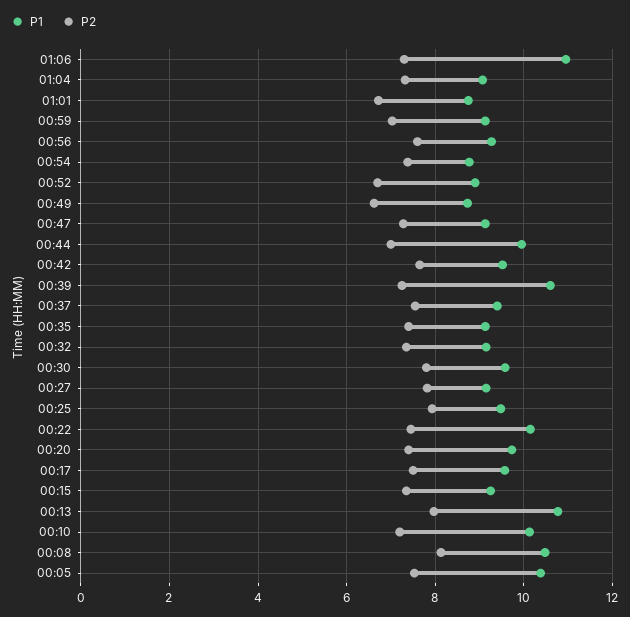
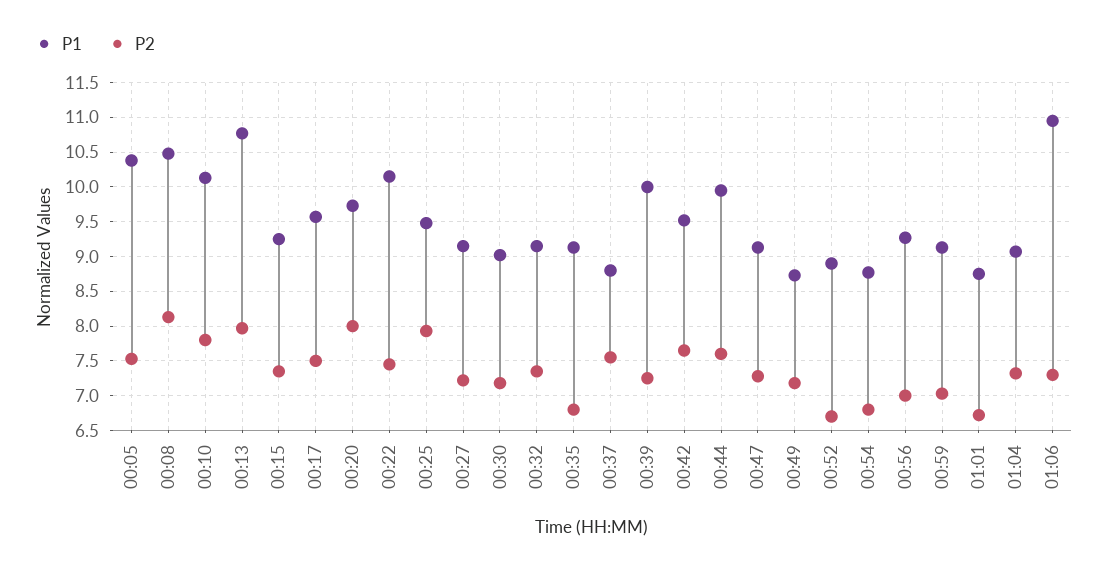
P2, 00:56: 7.6 -> 7
P2, 00:54: 7.4 -> 6.8
P2, 00:49: 6.6 -> 7.2
P2, 00:44: 7 -> 7.6
P1, 00:39: 10.6 -> 10
P1, 00:37: 9.4 -> 8.8
P2, 00:35: 7.4 -> 6.8
P1, 00:30: 9.6 -> 9
P2, 00:30: 7.8 -> 7.2
P2, 00:27: 7.8 -> 7.2
P2, 00:20: 7.4 -> 8
P2, 00:10: 7.2 -> 7.8

